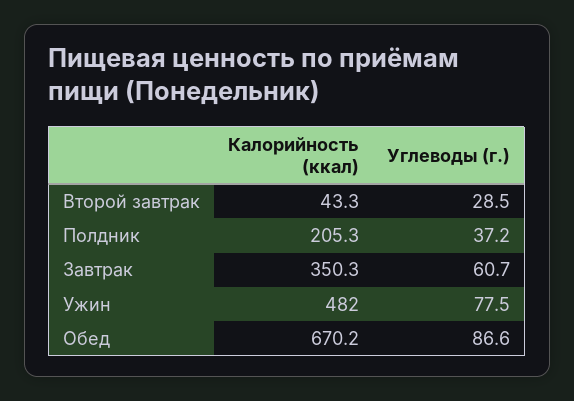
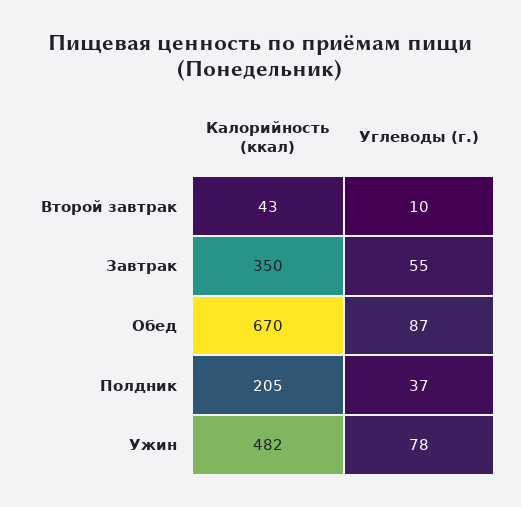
Углеводы (г.), Второй завтрак: 28.5 -> 10
Углеводы (г.), Завтрак: 60.7 -> 55

